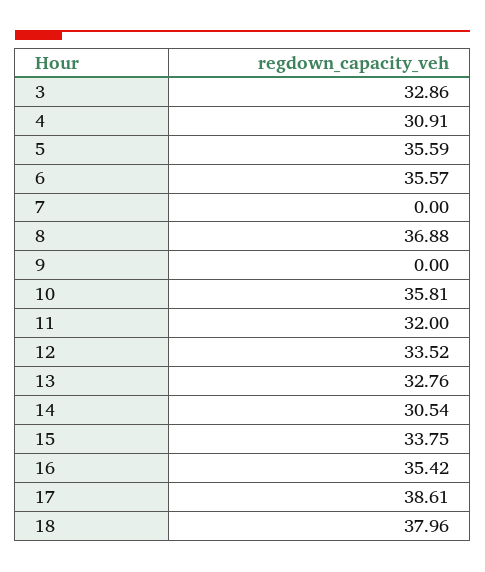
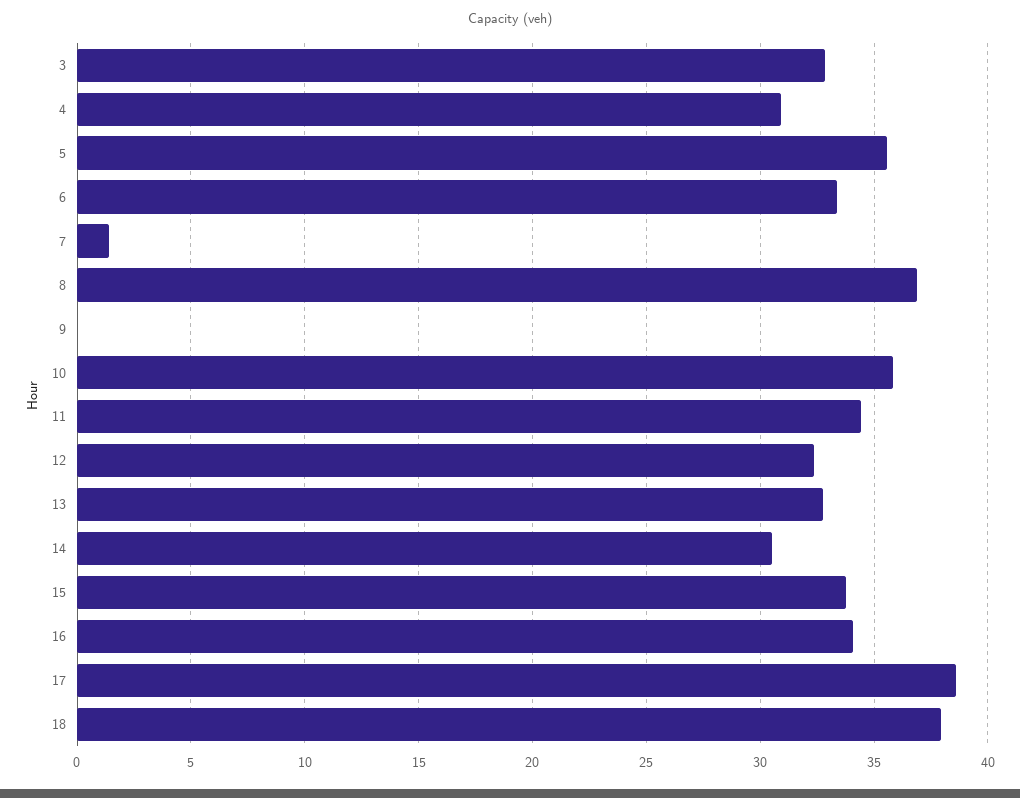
6: 35.57 -> 33.5
7: 0 -> 1.5
11: 32 -> 34.5
12: 33.52 -> 32.5
16: 35.42 -> 34

